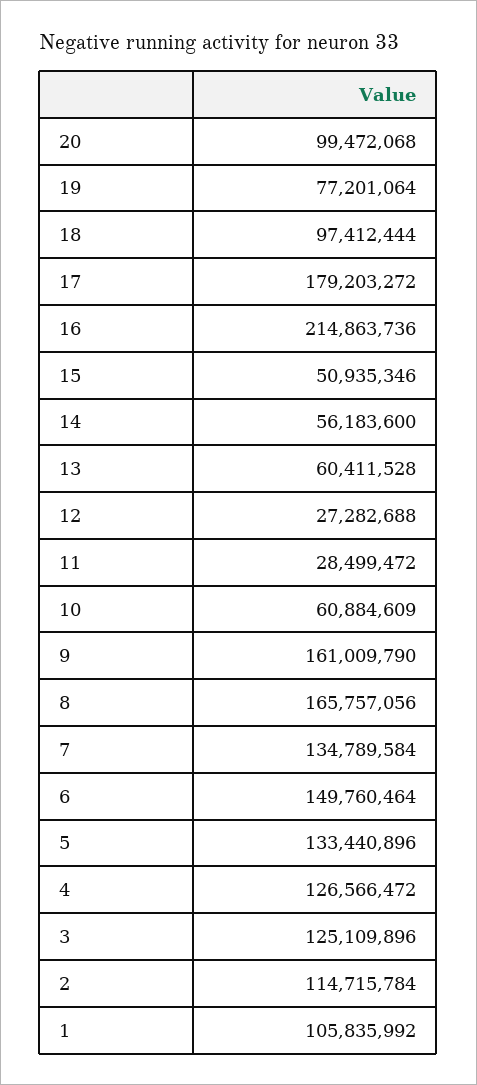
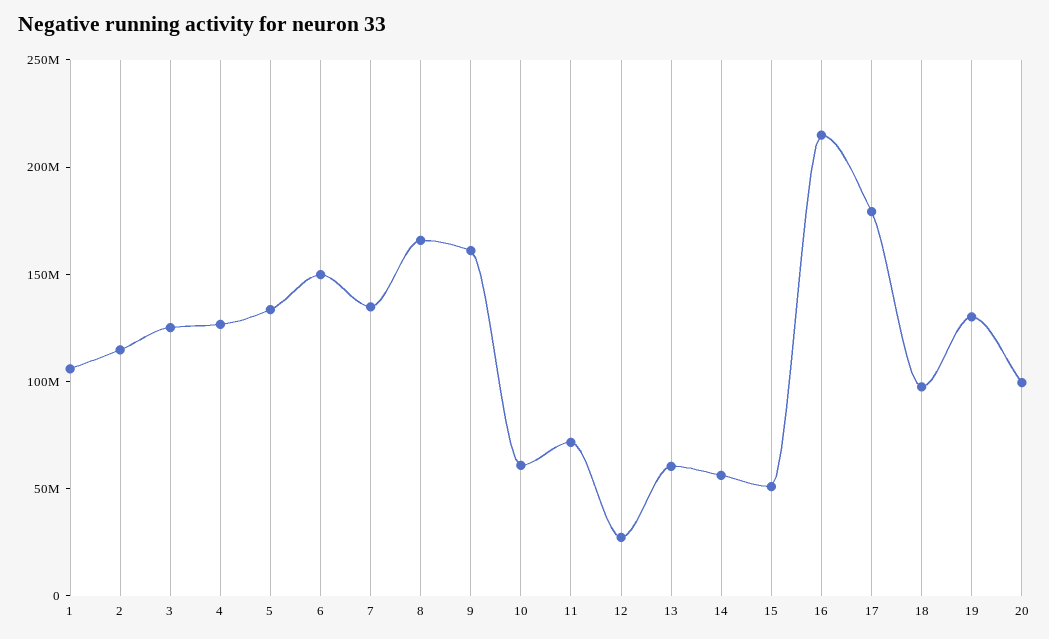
19: 77201064 -> 130000000
11: 28499472 -> 70000000

